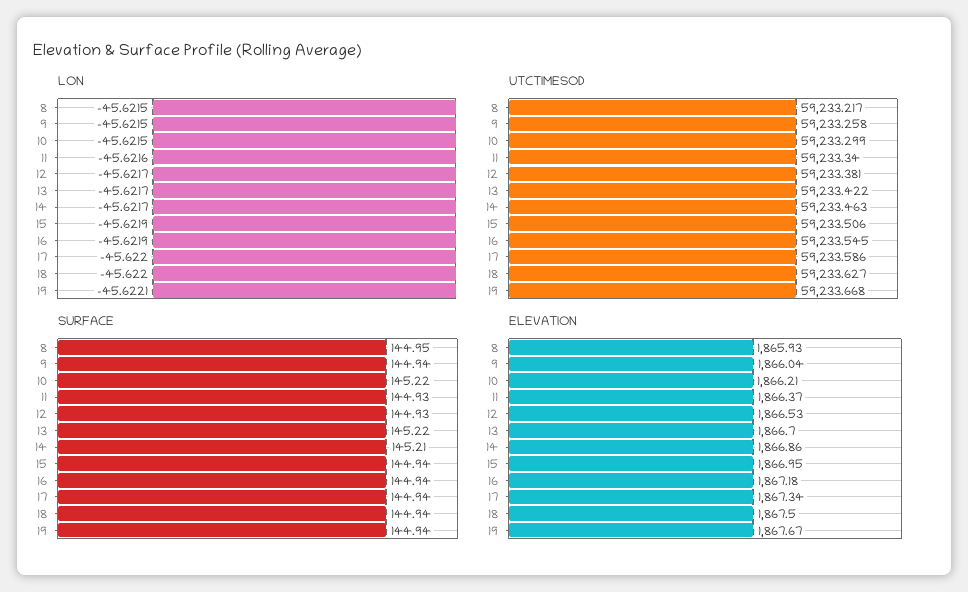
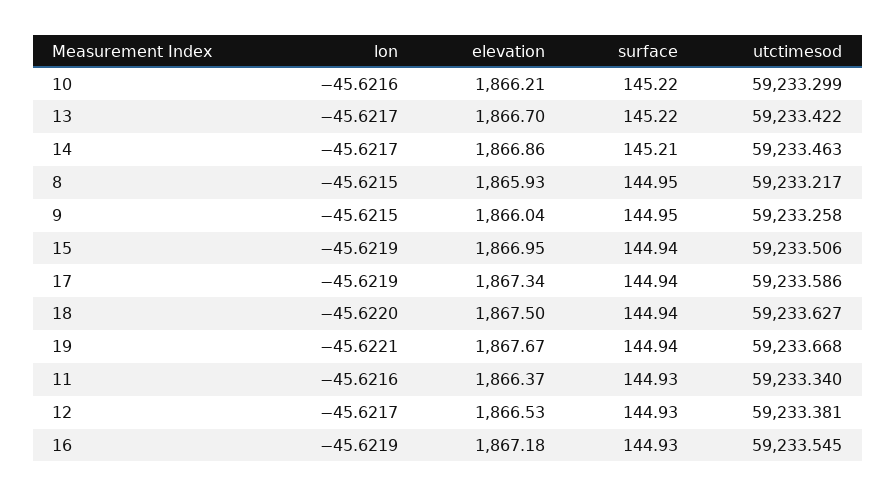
LON, 10: -45.6215 -> -45.6216
LON, 17: -45.622 -> -45.6219
SURFACE, 9: 144.94 -> 144.95
SURFACE, 16: 144.94 -> 144.93

